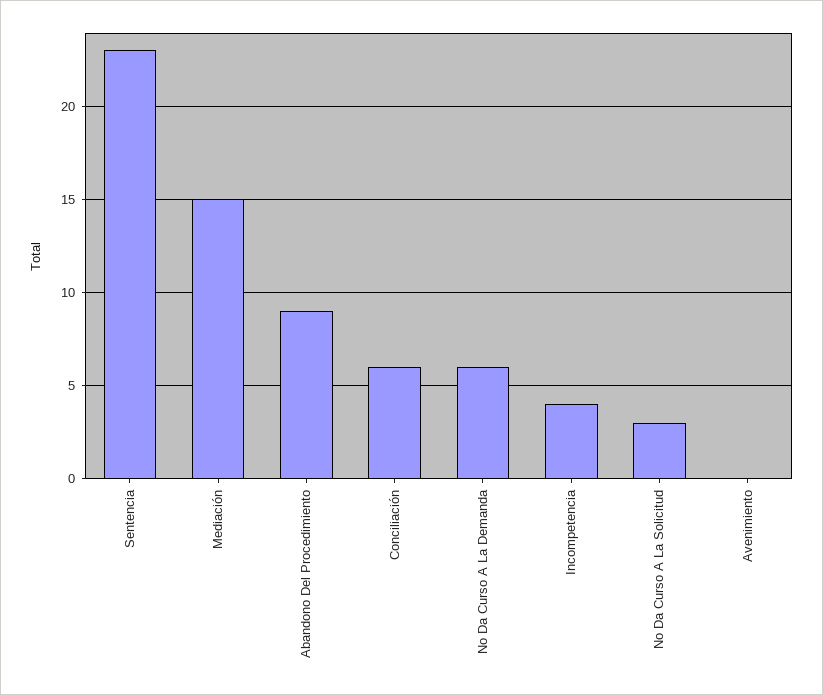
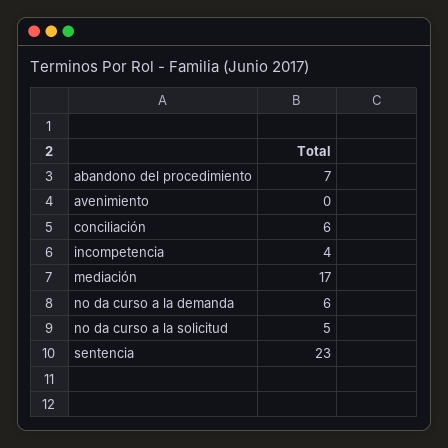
Mediación: 15 -> 17
Abandono Del Procedimiento: 9 -> 7
No Da Curso A La Solicitud: 3 -> 5

